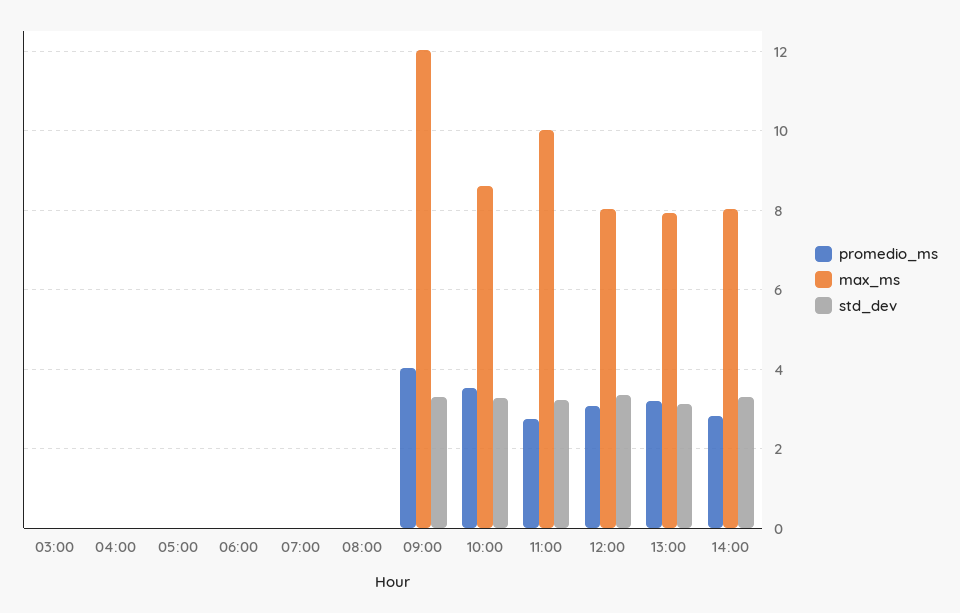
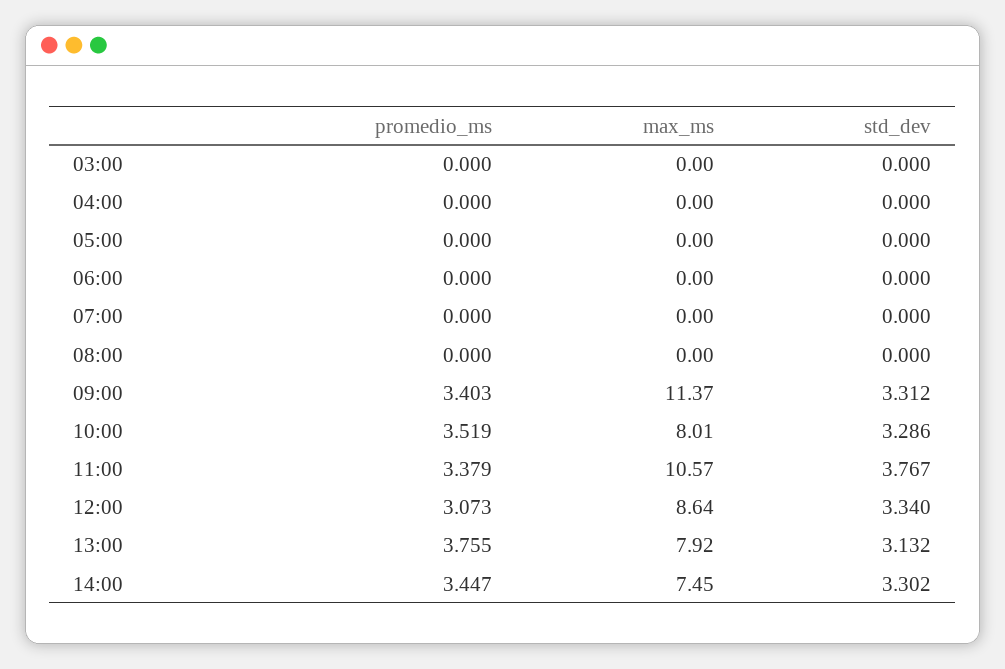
promedio_ms, 09:00: 4 -> 3.403
max_ms, 09:00: 12 -> 11.37
max_ms, 10:00: 8.6 -> 8.01
promedio_ms, 11:00: 2.8 -> 3.379
max_ms, 11:00: 10 -> 10.57
std_dev, 11:00: 3.2 -> 3.767
max_ms, 12:00: 8 -> 8.64
promedio_ms, 13:00: 3.2 -> 3.755
promedio_ms, 14:00: 2.8 -> 3.447
max_ms, 14:00: 8 -> 7.45

